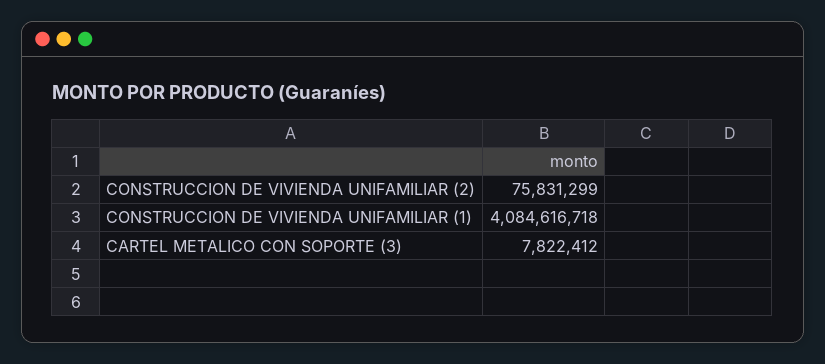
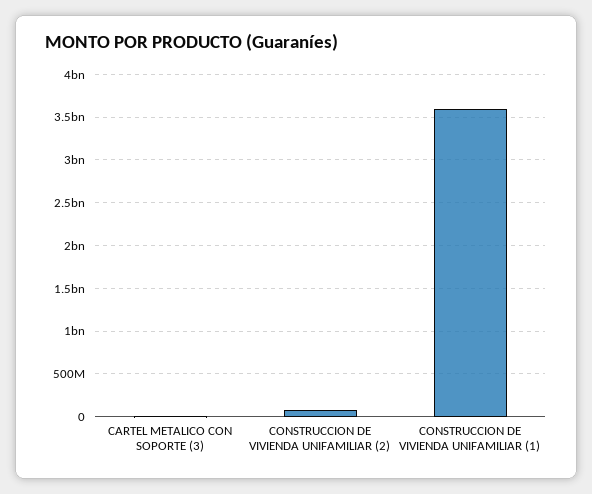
CONSTRUCCION DE VIVIENDA UNIFAMILIAR (1): 4084616718 -> 3600000000

